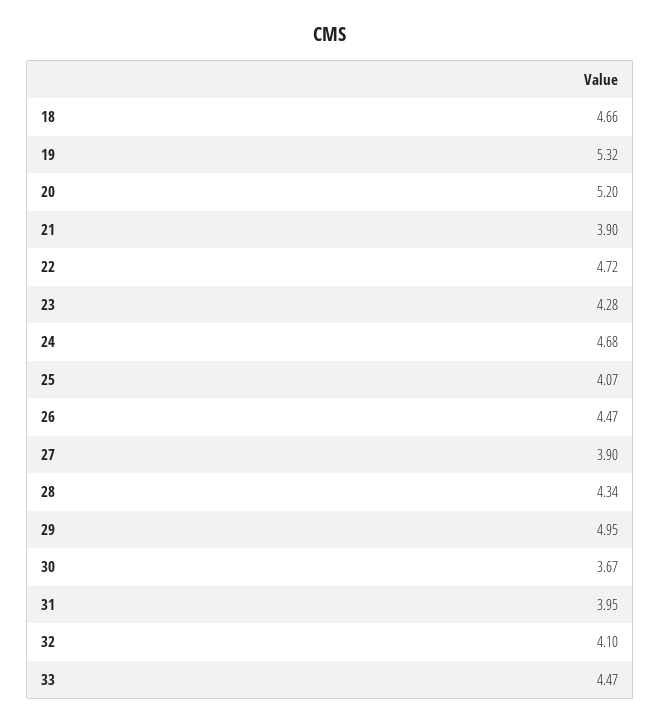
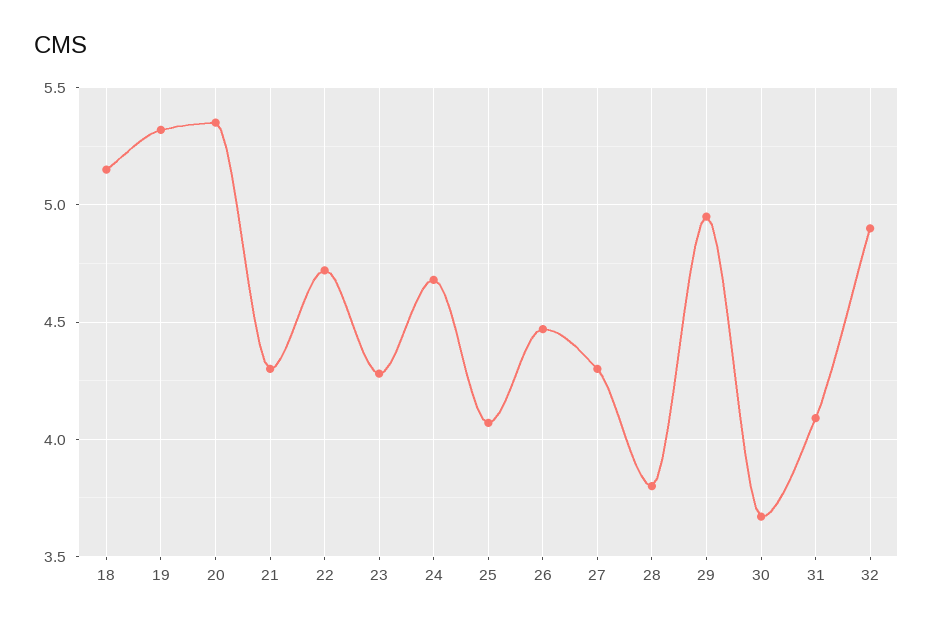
18: 4.66 -> 5.15
20: 5.2 -> 5.35
21: 3.9 -> 4.3
27: 3.9 -> 4.3
28: 4.34 -> 3.8
31: 3.95 -> 4.1
32: 4.1 -> 4.9
33: 4.47 -> none

